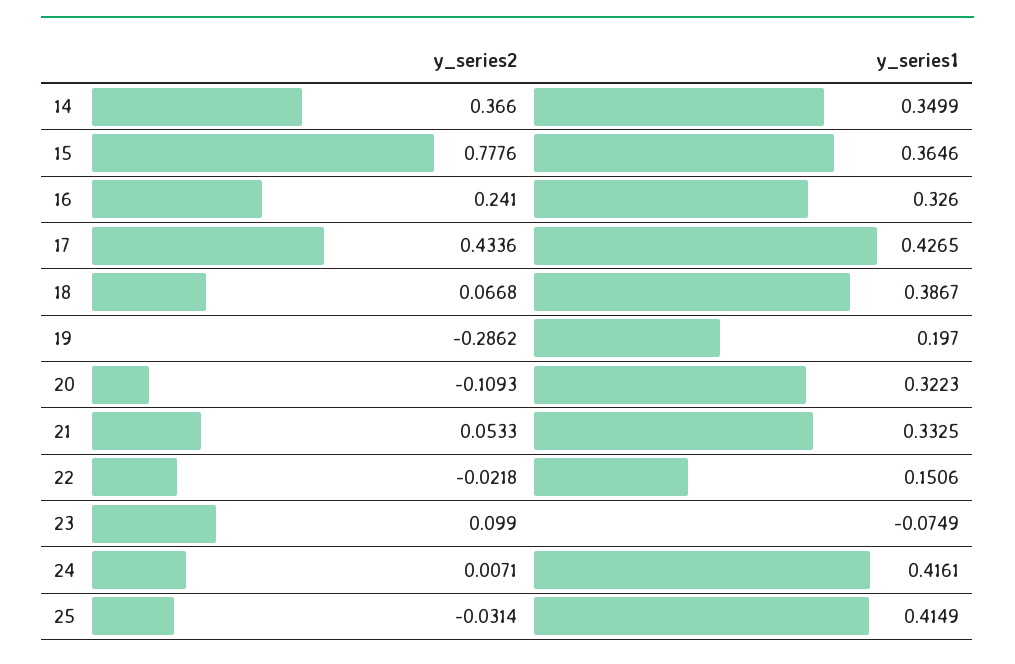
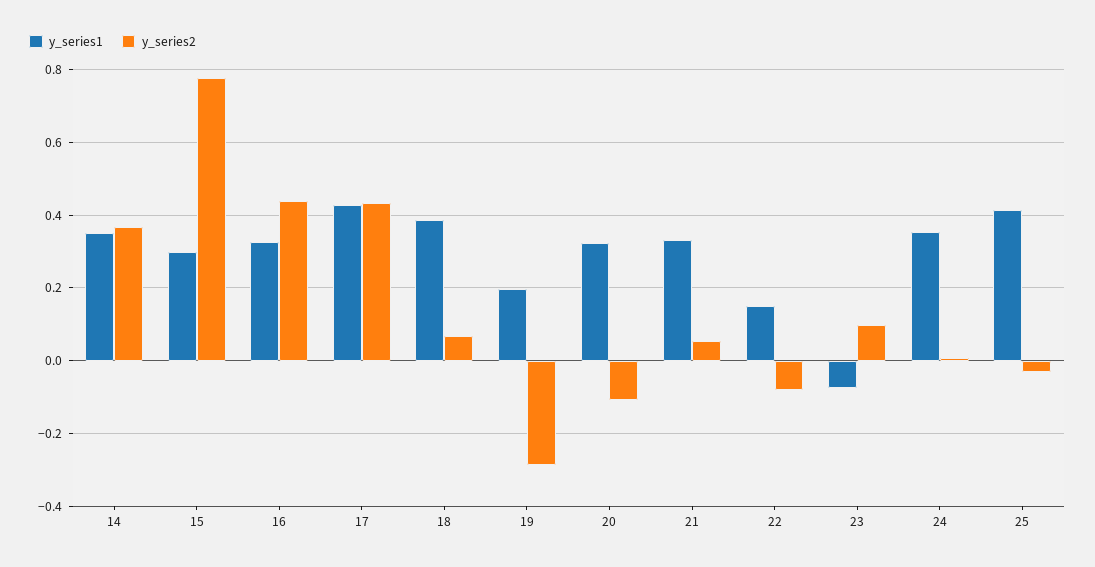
y_series1, 15: 0.3646 -> 0.3
y_series2, 16: 0.241 -> 0.44
y_series2, 22: -0.0218 -> -0.08
y_series1, 24: 0.4161 -> 0.36

